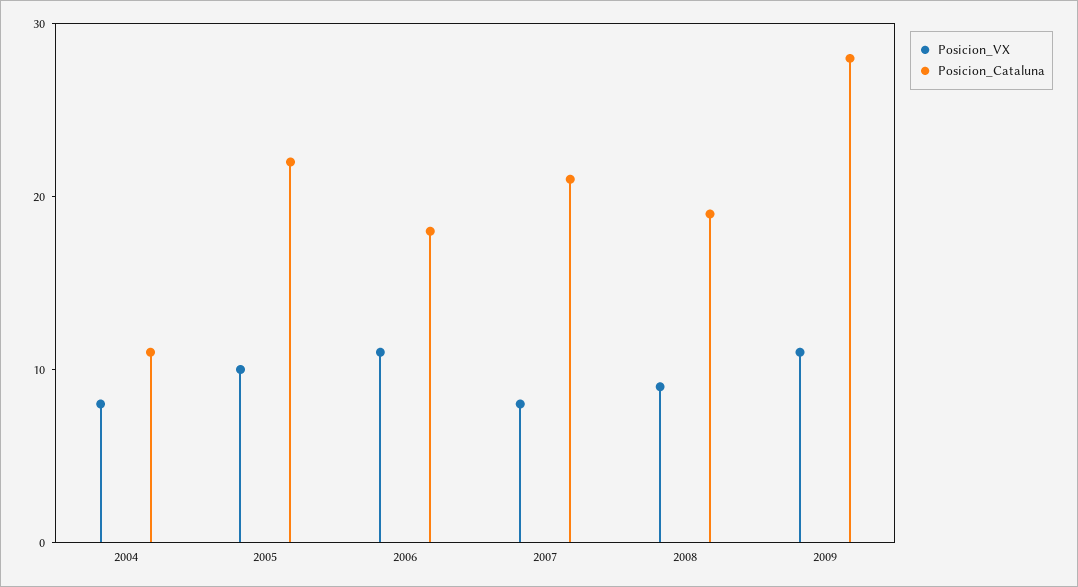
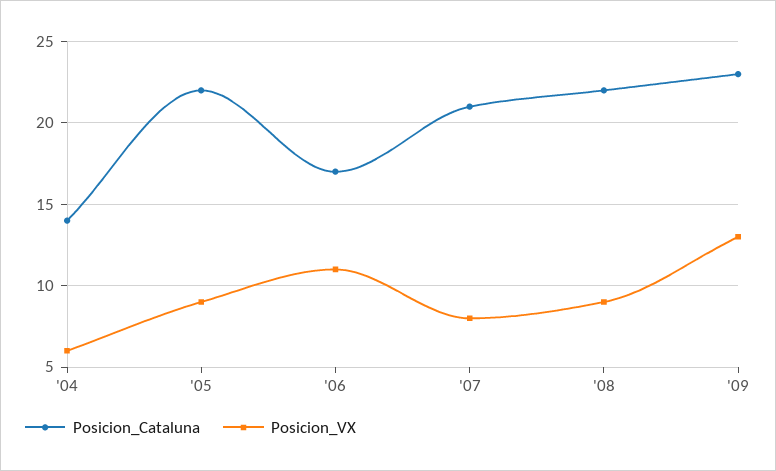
Posicion_VX, 2004: 8 -> 6
Posicion_Cataluna, 2004: 11 -> 14
Posicion_VX, 2005: 10 -> 9
Posicion_Cataluna, 2006: 18 -> 17
Posicion_Cataluna, 2008: 19 -> 22
Posicion_VX, 2009: 11 -> 13
Posicion_Cataluna, 2009: 28 -> 23

